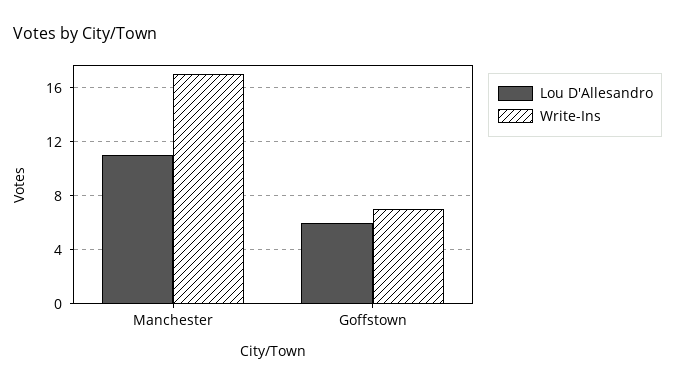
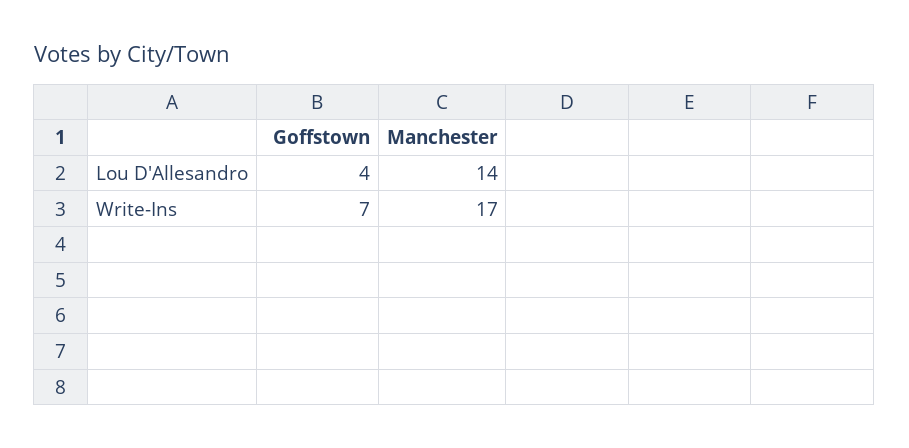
Lou D'Allesandro, Manchester: 11 -> 14
Lou D'Allesandro, Goffstown: 6 -> 4

